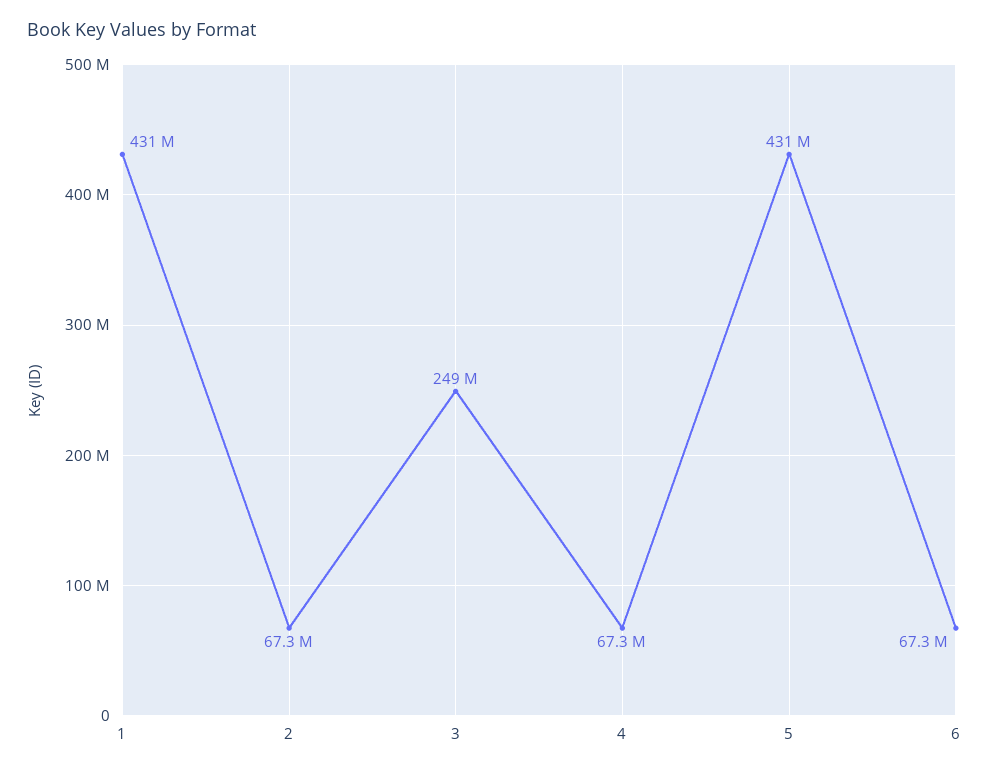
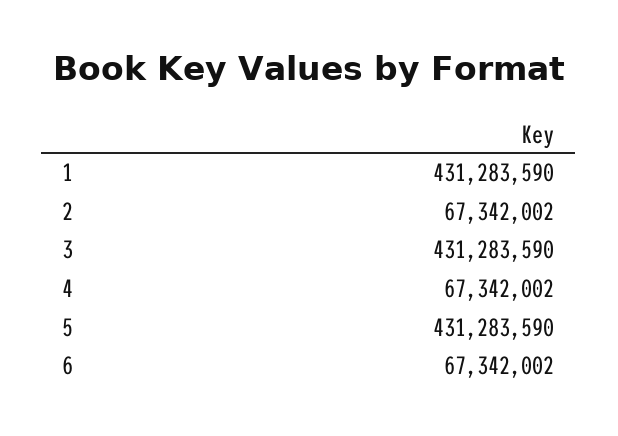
3: 249000000 -> 431283590

